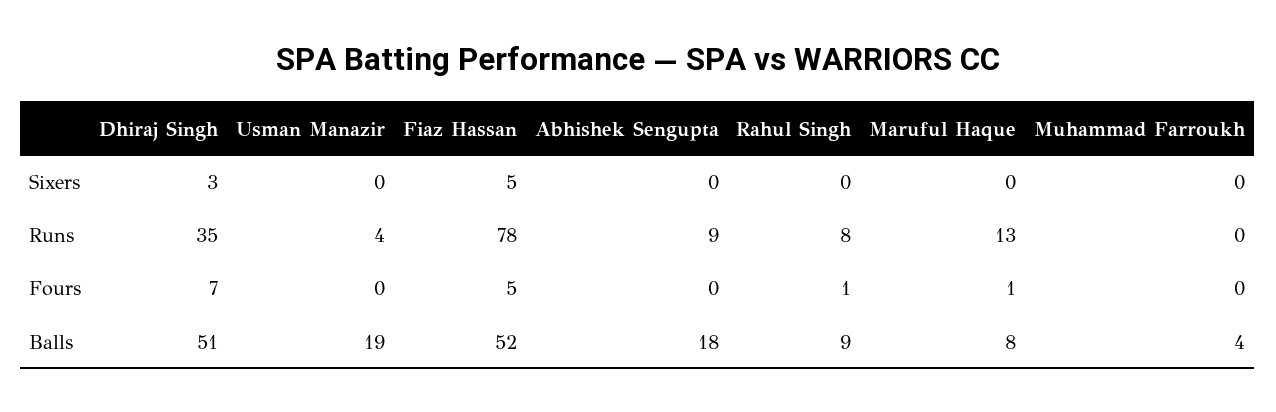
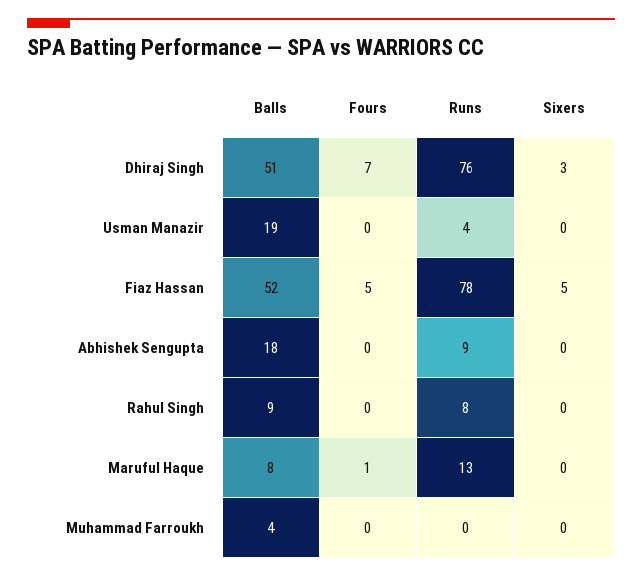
Dhiraj Singh, Runs: 35 -> 76
Rahul Singh, Fours: 1 -> 0

